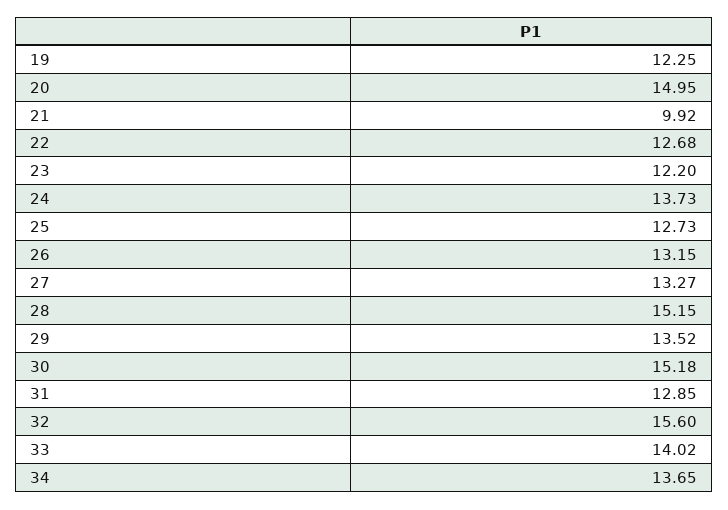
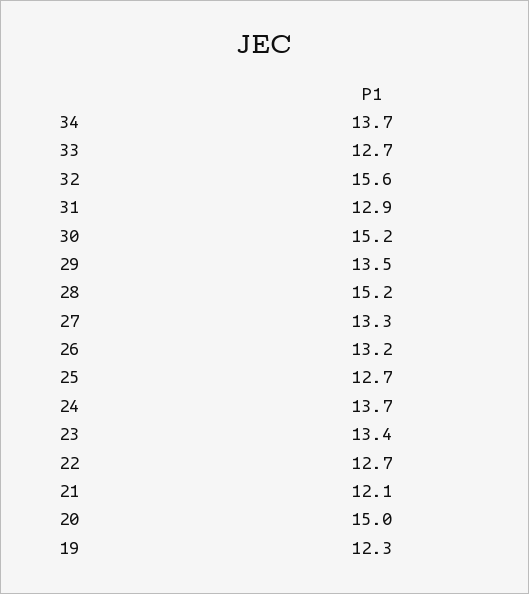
21: 9.92 -> 12.1
23: 12.2 -> 13.4
33: 14.02 -> 12.7

